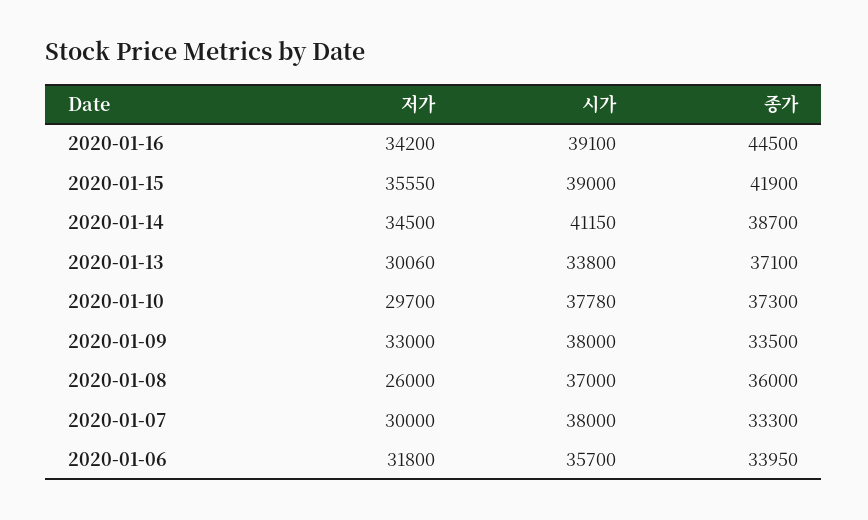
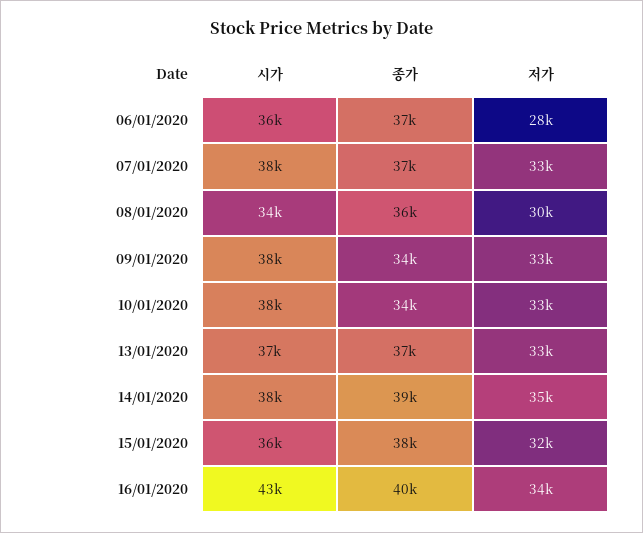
시가, 2020-01-16: 39100 -> 43000
종가, 2020-01-16: 44500 -> 40000
저가, 2020-01-15: 35550 -> 32000
시가, 2020-01-15: 39000 -> 36000
종가, 2020-01-15: 41900 -> 38000
시가, 2020-01-14: 41150 -> 38000
저가, 2020-01-13: 30060 -> 33000
시가, 2020-01-13: 33800 -> 37000
저가, 2020-01-10: 29700 -> 33000
종가, 2020-01-10: 37300 -> 34000
저가, 2020-01-08: 26000 -> 30000
시가, 2020-01-08: 37000 -> 34000
저가, 2020-01-07: 30000 -> 33000
종가, 2020-01-07: 33300 -> 37000
저가, 2020-01-06: 31800 -> 28000
종가, 2020-01-06: 33950 -> 37000

